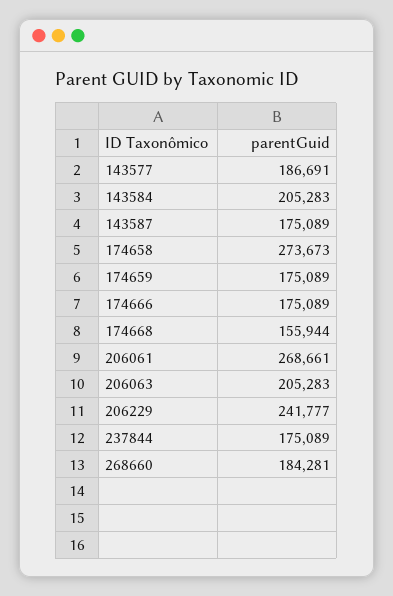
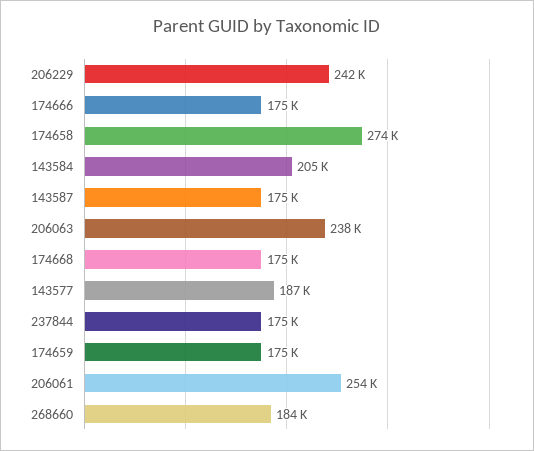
174668: 155944 -> 175000
206061: 268661 -> 254000
206063: 205283 -> 238000

